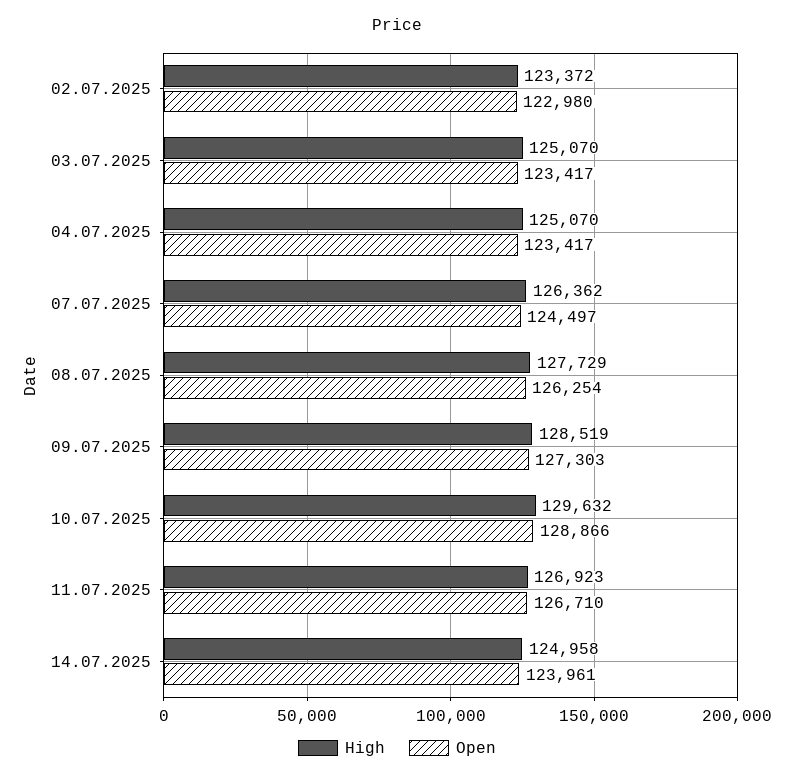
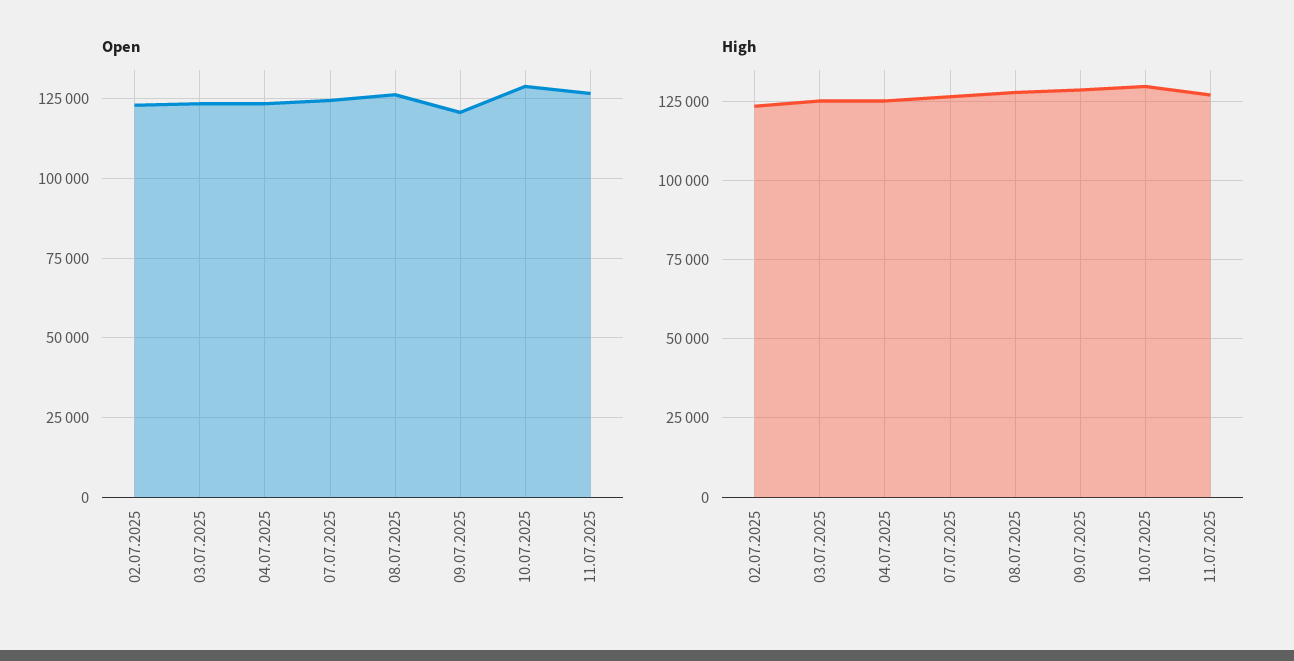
Open, 09.07.2025: 127303 -> 120000
High, 14.07.2025: 124958 -> none
Open, 14.07.2025: 123961 -> none

